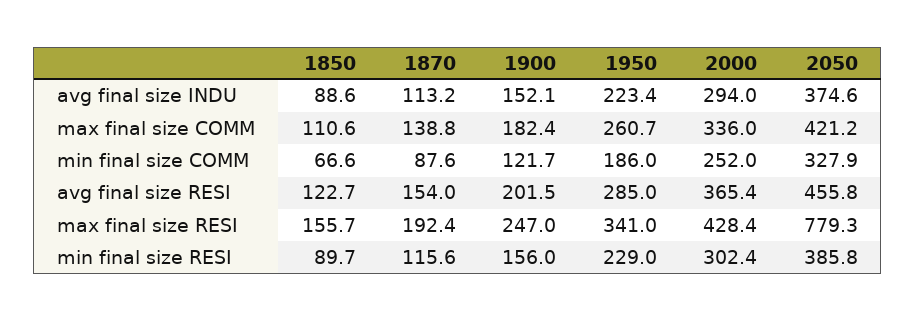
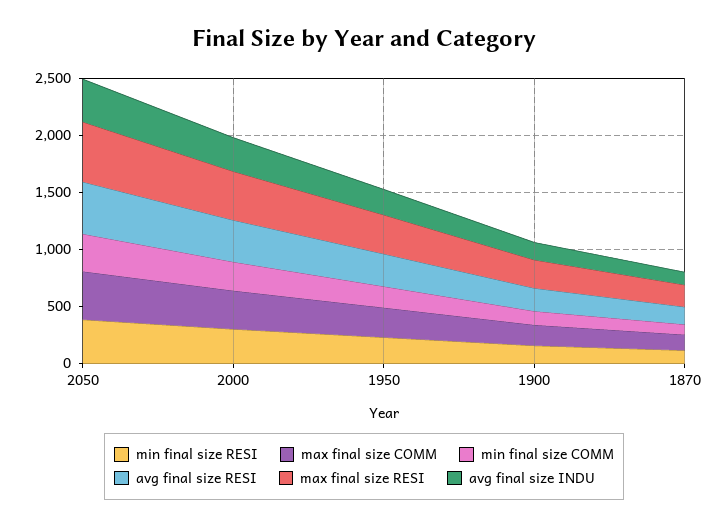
avg final size INDU, 1850: 88.6 -> none
max final size COMM, 1850: 110.6 -> none
min final size COMM, 1850: 66.6 -> none
avg final size RESI, 1850: 122.7 -> none
max final size RESI, 1850: 155.7 -> none
max final size RESI, 2050: 779.3 -> 500
min final size RESI, 1850: 89.7 -> none

